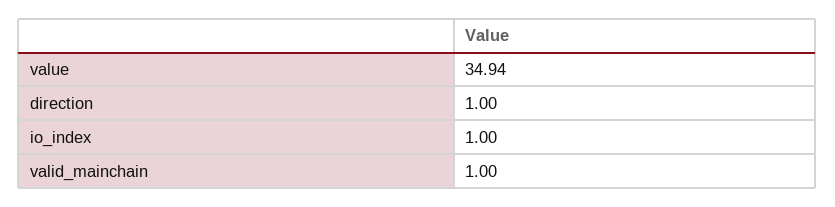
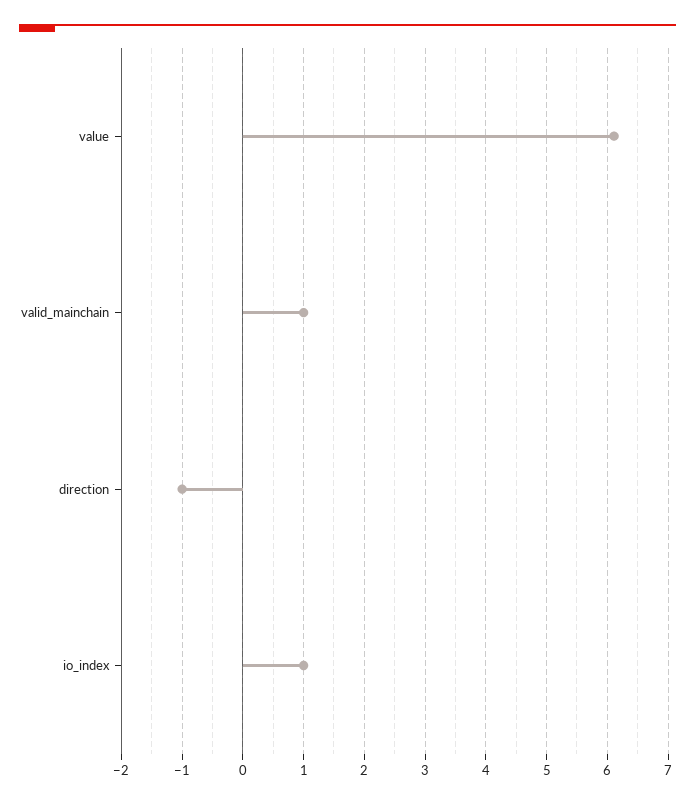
value: 34.94 -> 6.1
direction: 1 -> -1

